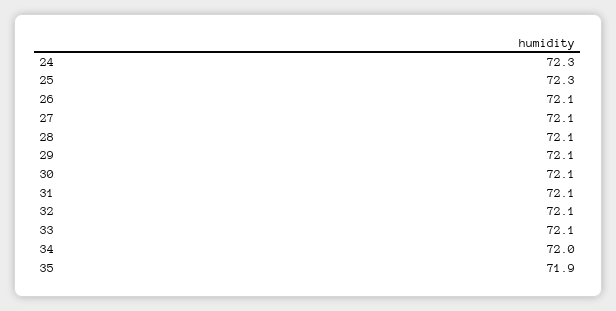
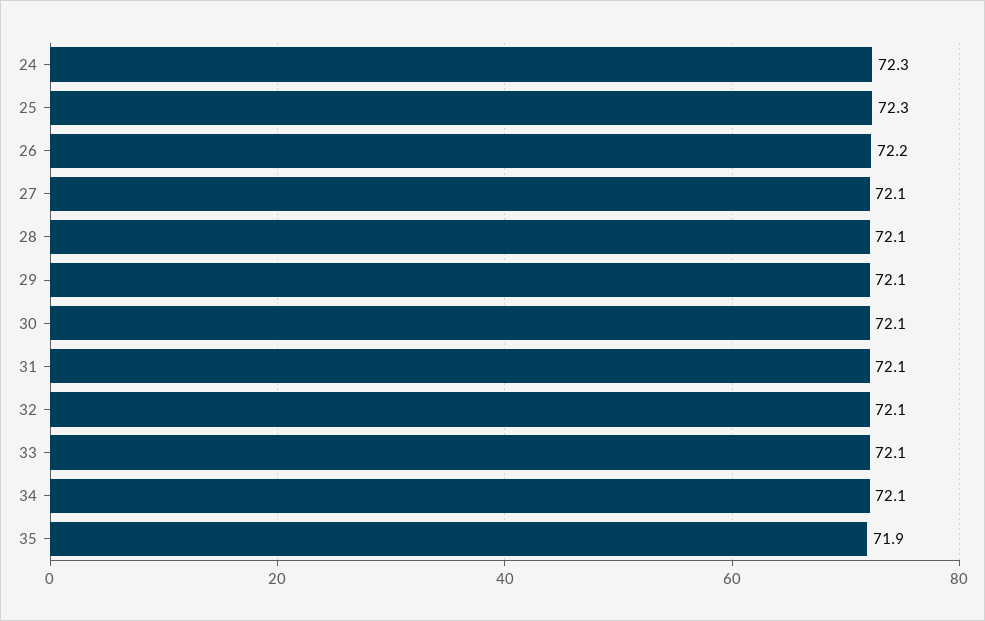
26: 72.1 -> 72.2
34: 72 -> 72.1

